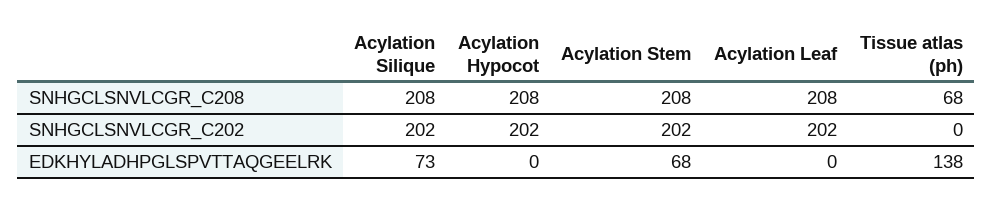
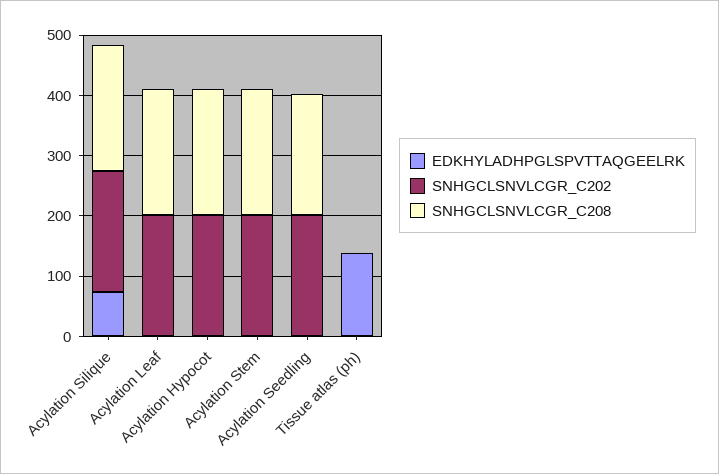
SNHGCLSNVLCGR_C208, Tissue atlas (ph): 68 -> 0
EDKHYLADHPGLSPVTTAQGEELRK, Acylation Stem: 68 -> 0
EDKHYLADHPGLSPVTTAQGEELRK, Acylation Seedling: none -> 0
SNHGCLSNVLCGR_C202, Acylation Seedling: none -> 200
SNHGCLSNVLCGR_C208, Acylation Seedling: none -> 200

